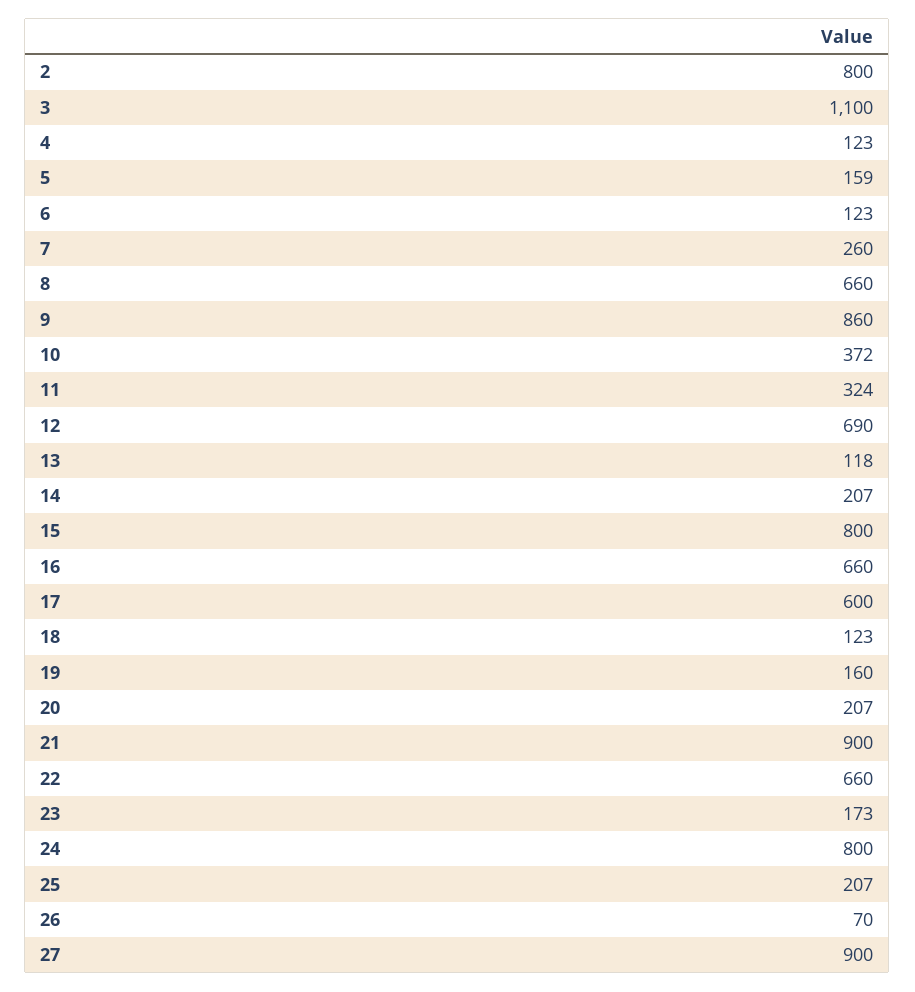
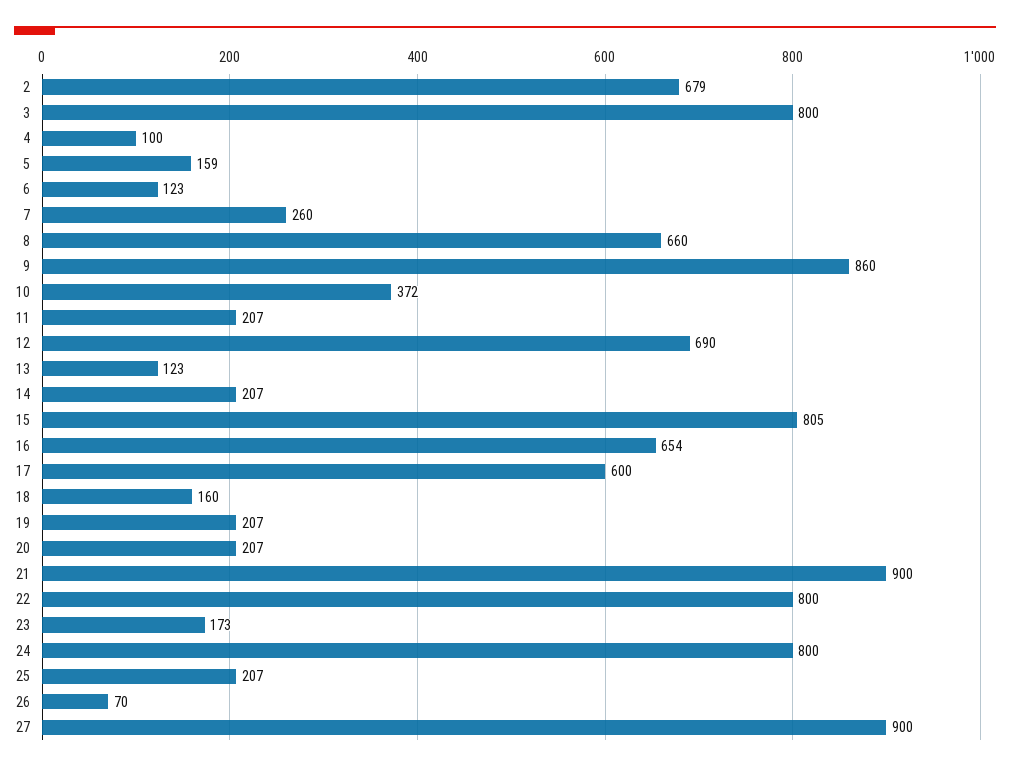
2: 800 -> 679
3: 1100 -> 800
4: 123 -> 100
11: 324 -> 207
13: 118 -> 123
15: 800 -> 805
16: 660 -> 654
18: 123 -> 160
19: 160 -> 207
22: 660 -> 800

